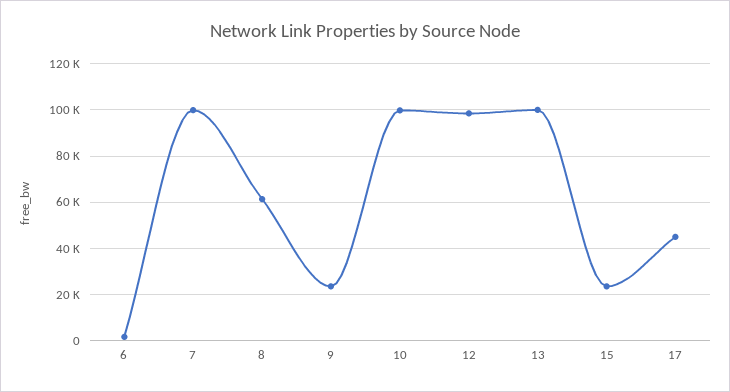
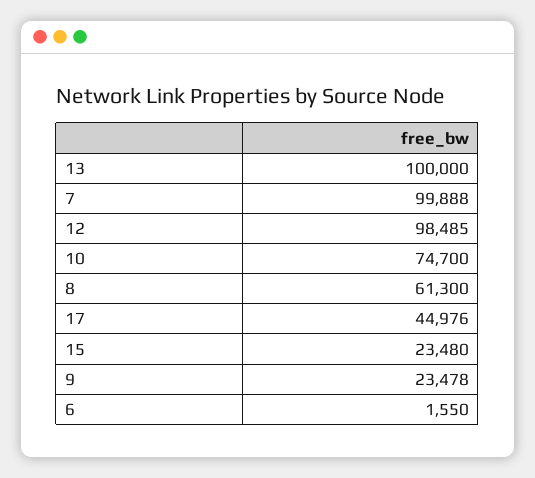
10: 100000 -> 74700

